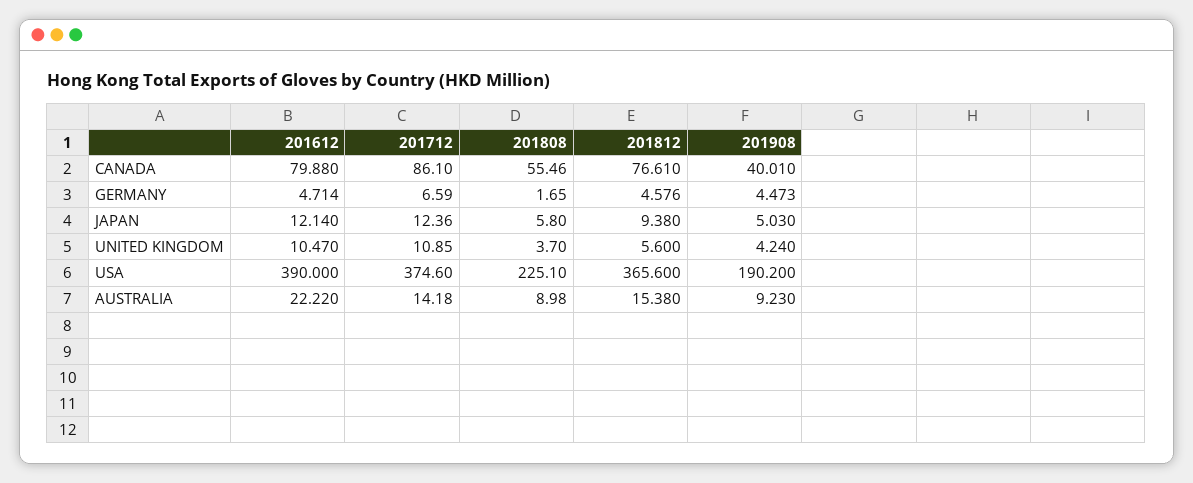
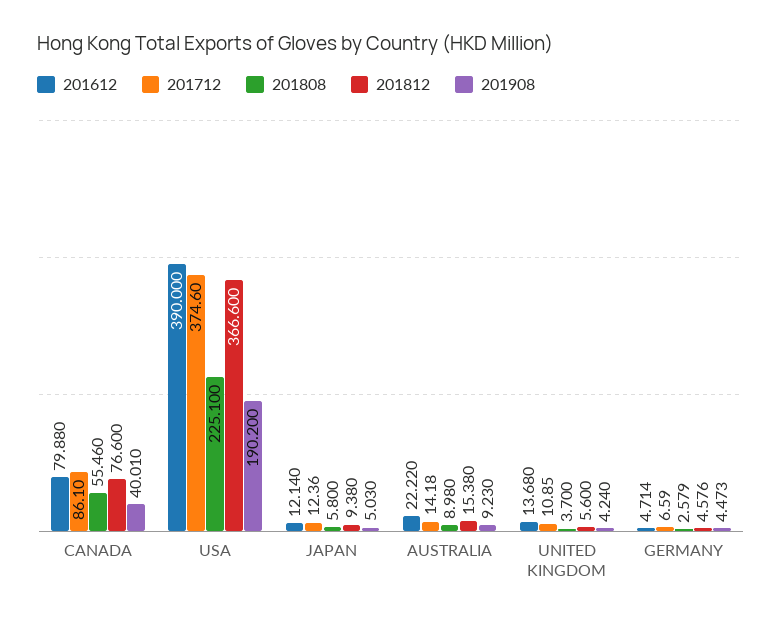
201812, CANADA: 76.61 -> 76.6
201808, GERMANY: 1.65 -> 2.579
201612, UNITED KINGDOM: 10.47 -> 13.68
201812, USA: 365.6 -> 366.6

